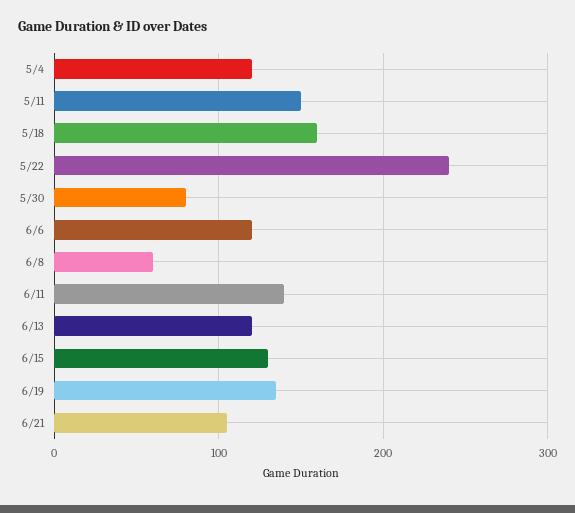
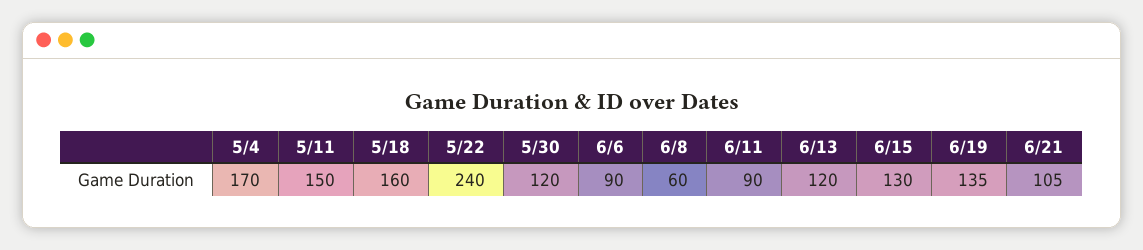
5/4: 120 -> 170
5/30: 80 -> 120
6/6: 120 -> 90
6/11: 140 -> 90

